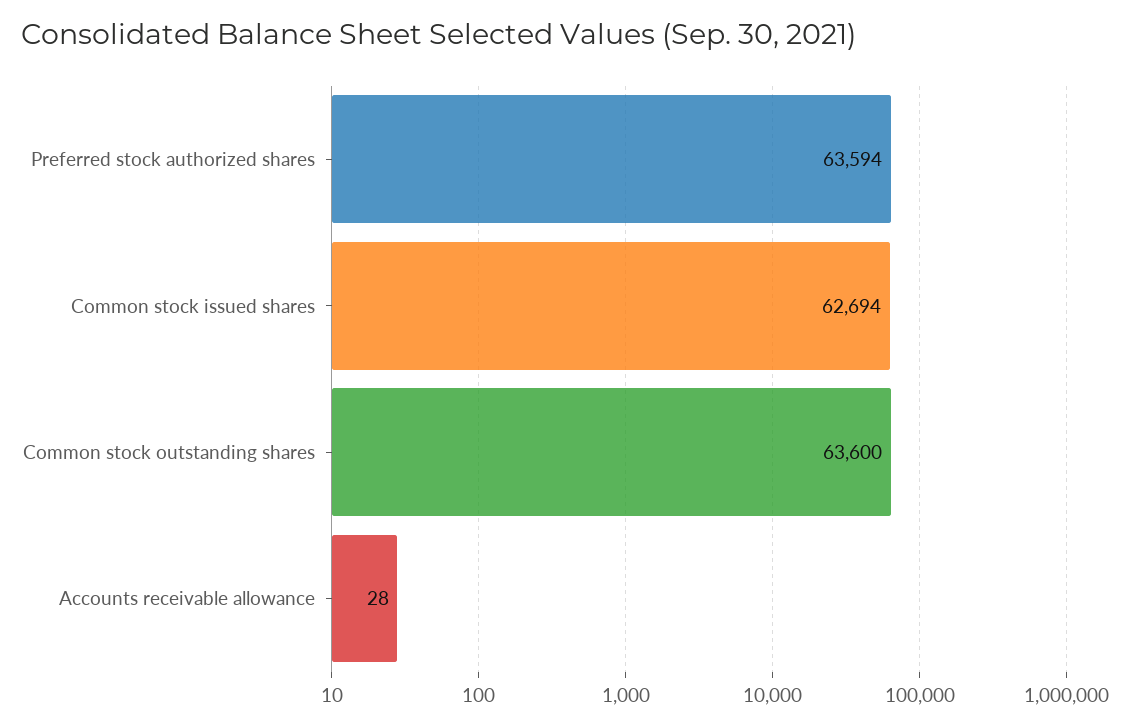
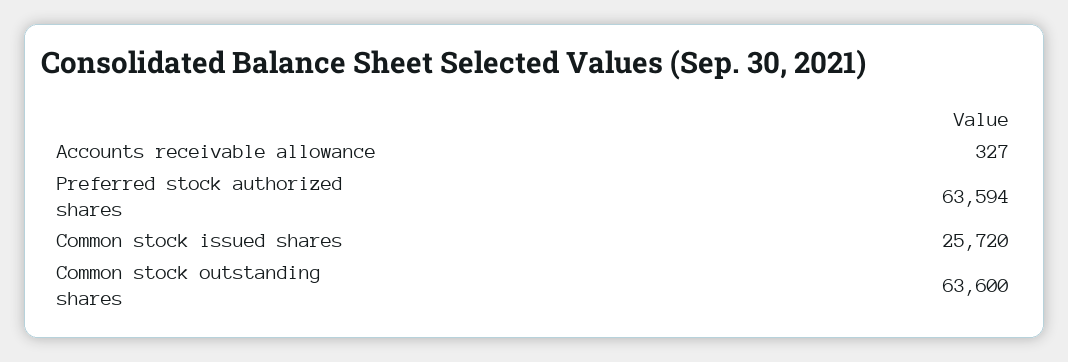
Common stock issued shares: 62694 -> 25720
Accounts receivable allowance: 28 -> 327

